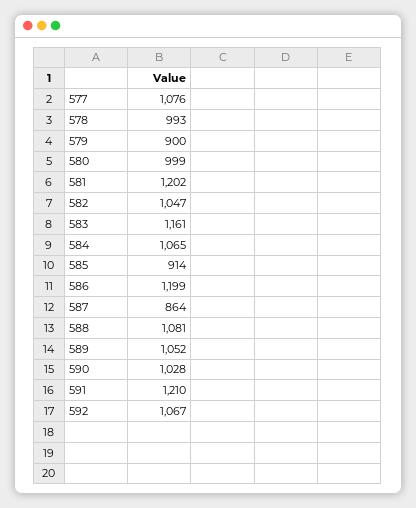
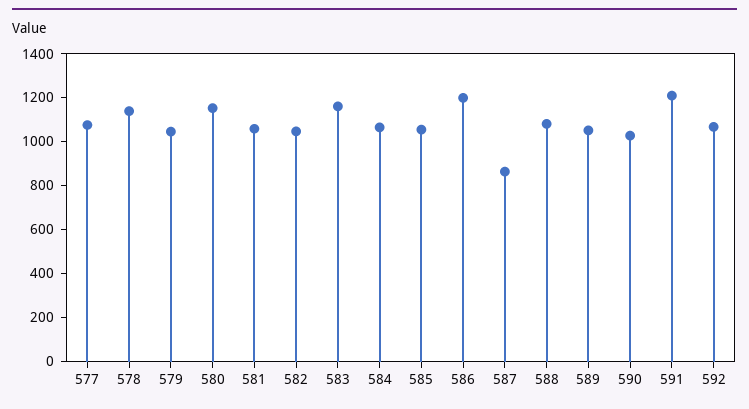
578: 993 -> 1150
579: 900 -> 1050
580: 999 -> 1150
581: 1202 -> 1050
585: 914 -> 1050

